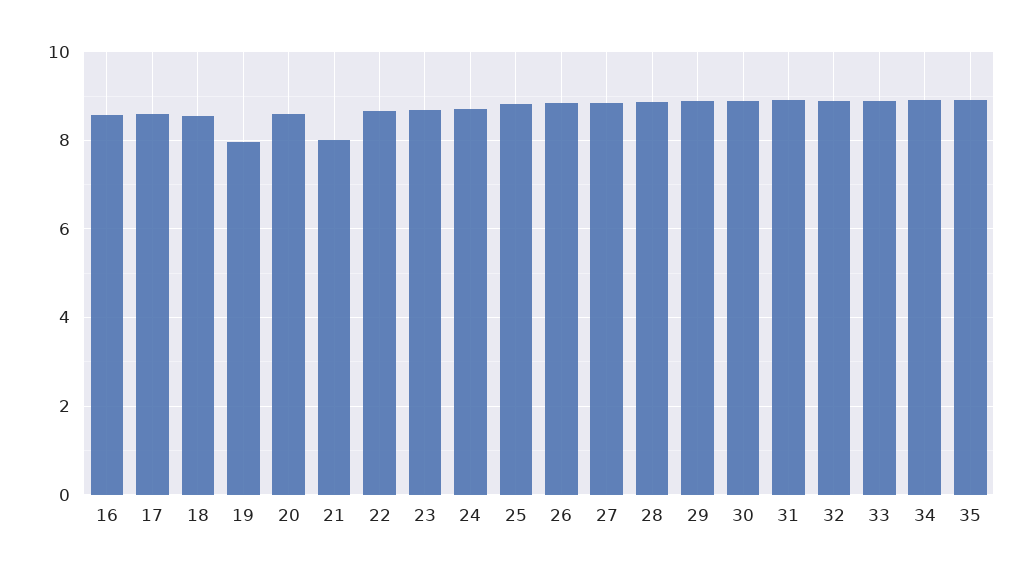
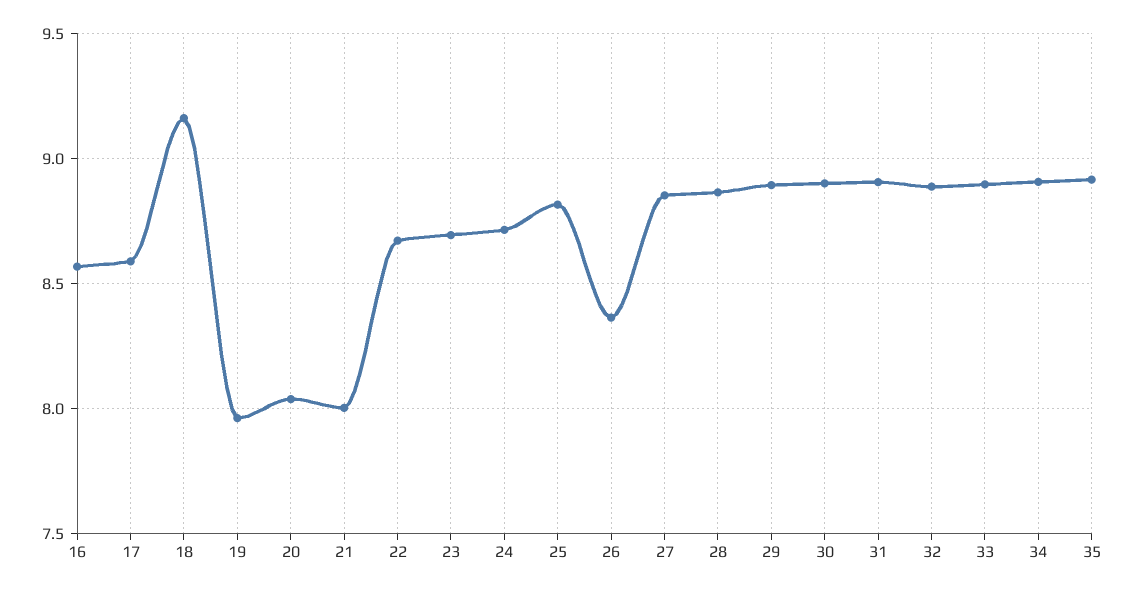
18: 8.6 -> 9.15
20: 8.6 -> 8.05
26: 8.8 -> 8.35

